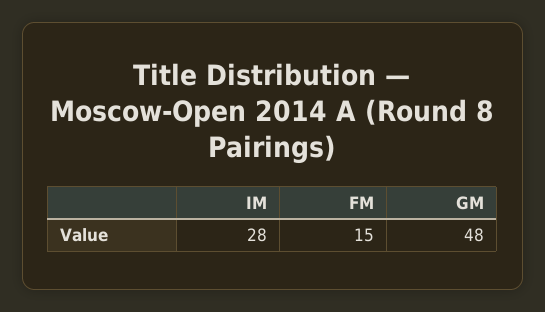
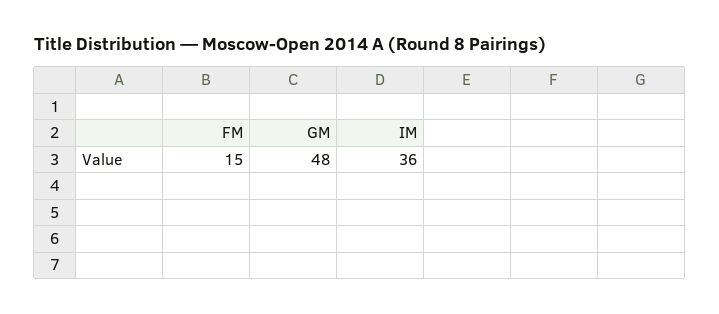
IM: 28 -> 36

